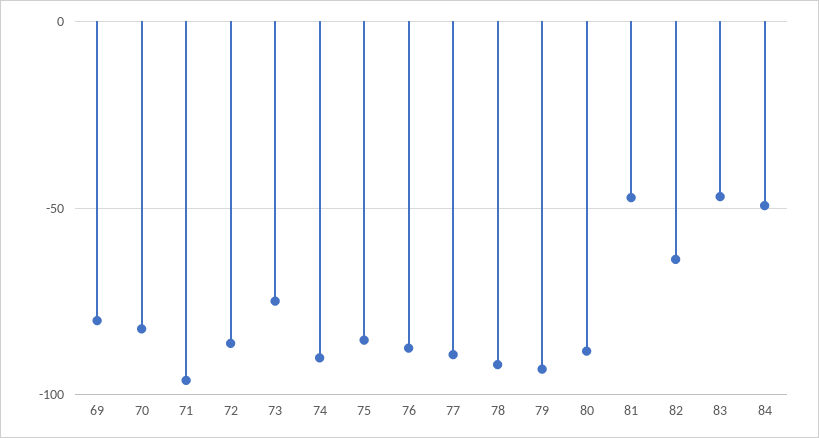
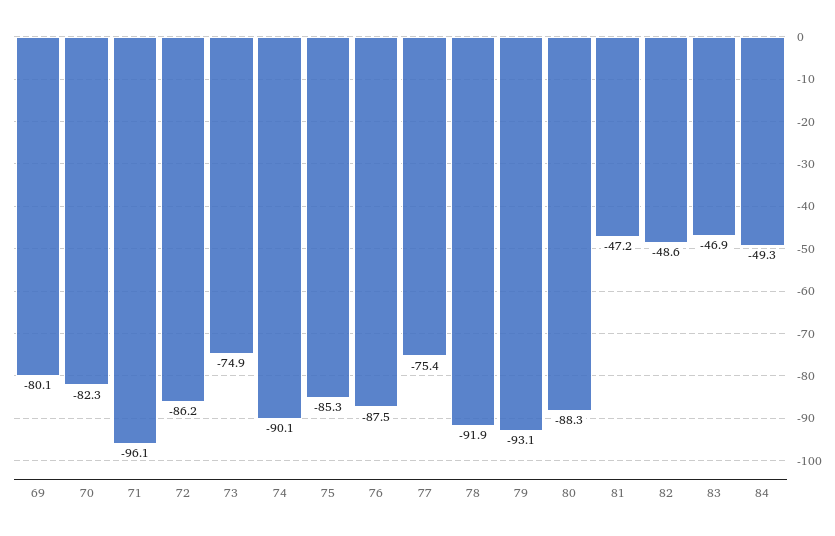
77: -90 -> -75.4
82: -65 -> -48.6

